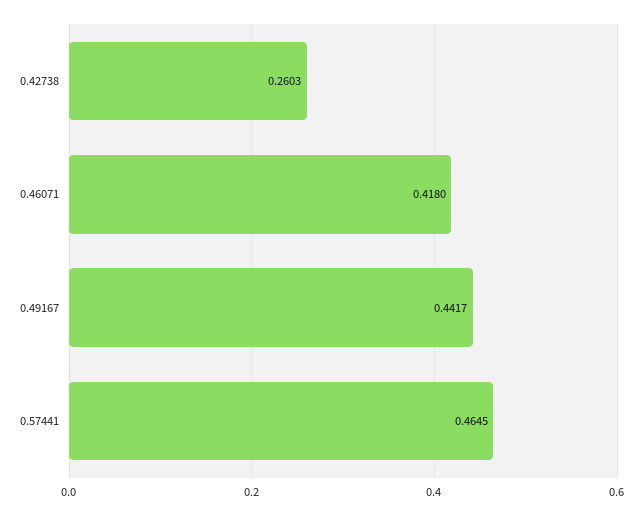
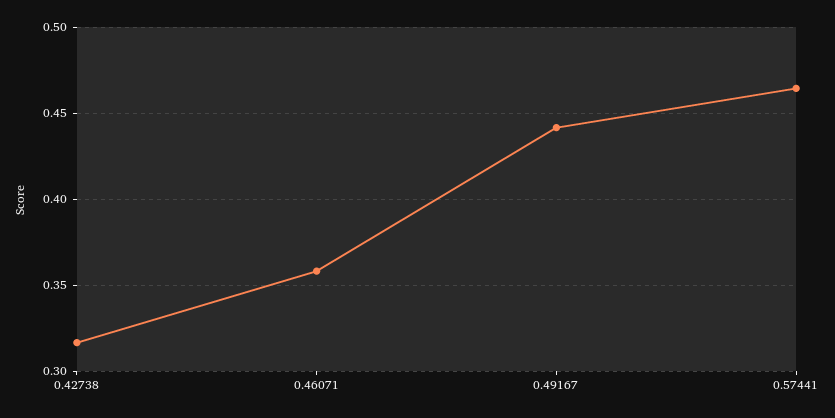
0.42738: 0.2603 -> 0.315
0.46071: 0.418 -> 0.36

